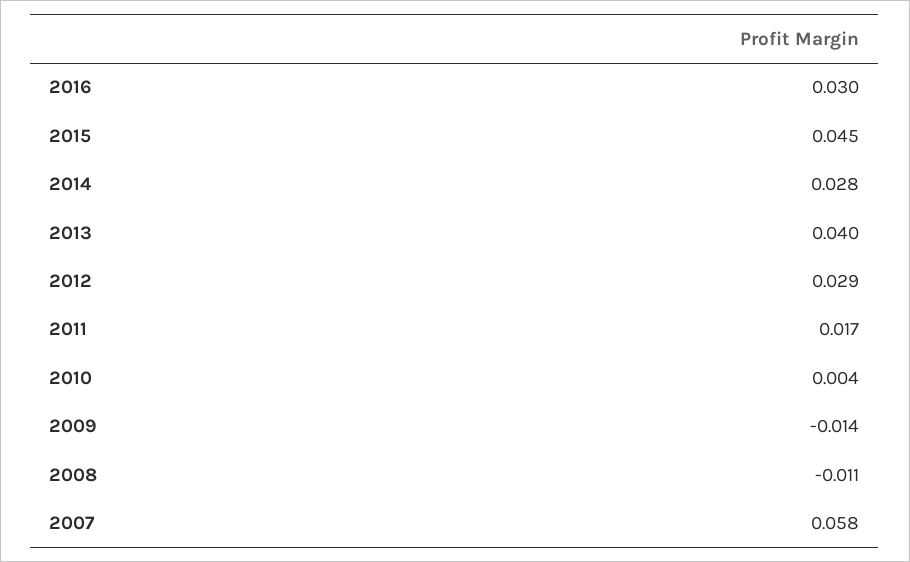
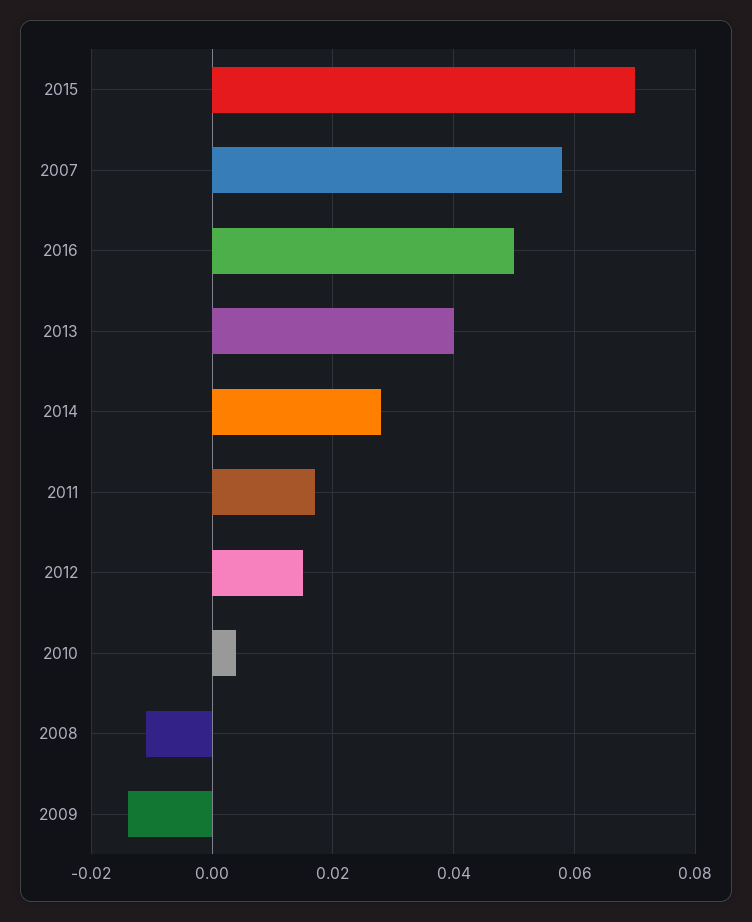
2016: 0.03 -> 0.05
2015: 0.045 -> 0.07
2012: 0.029 -> 0.015

